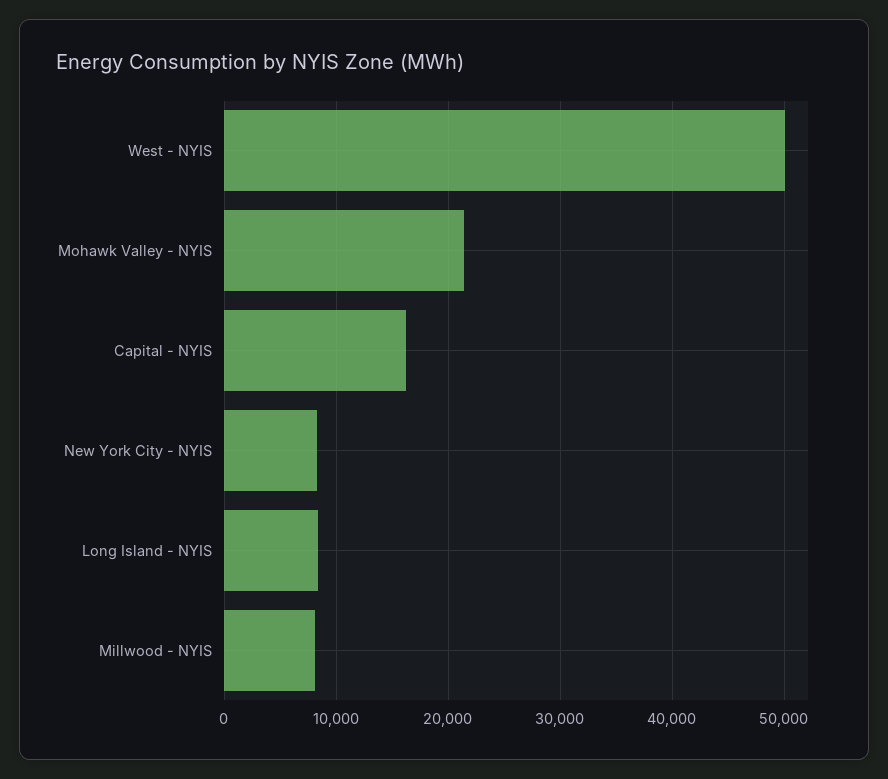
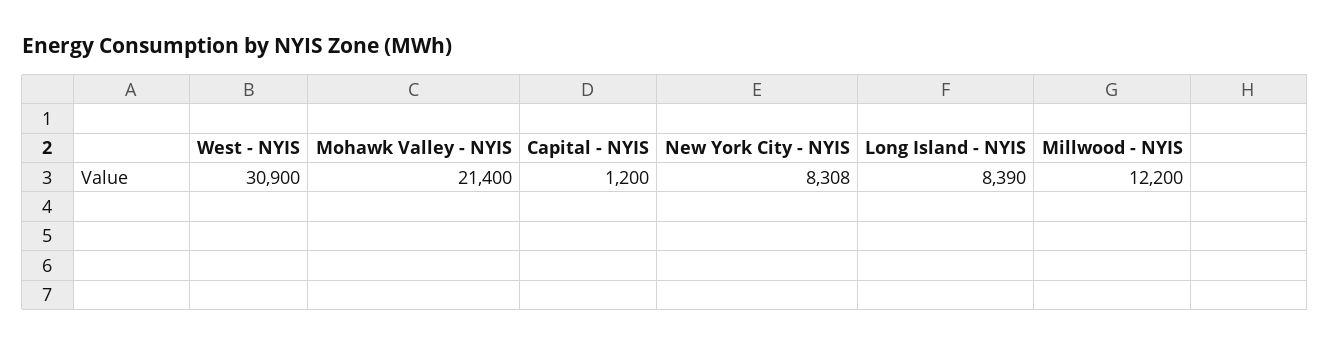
West - NYIS: 50000 -> 30900
Capital - NYIS: 16000 -> 1200
Millwood - NYIS: 8000 -> 12200

